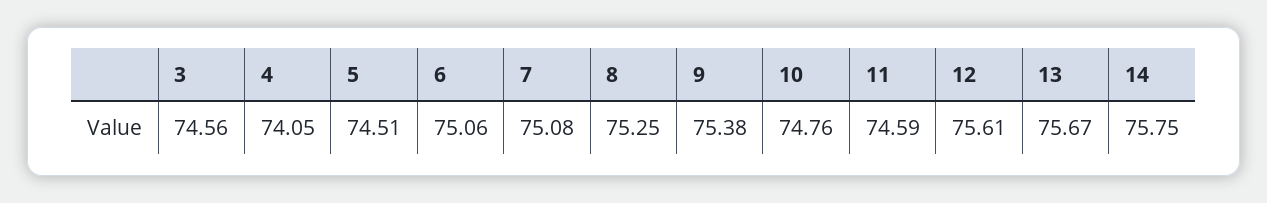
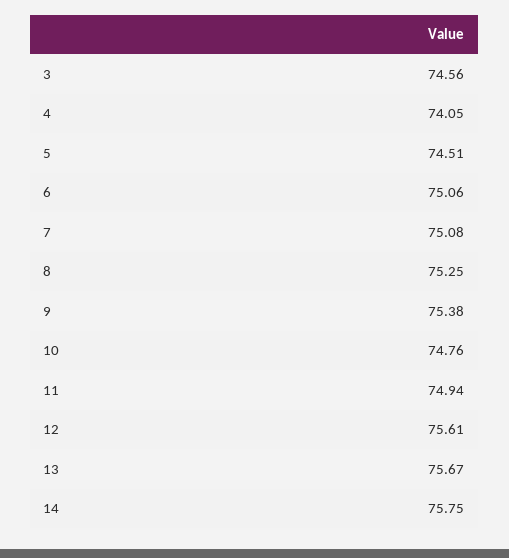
11: 74.59 -> 74.94

